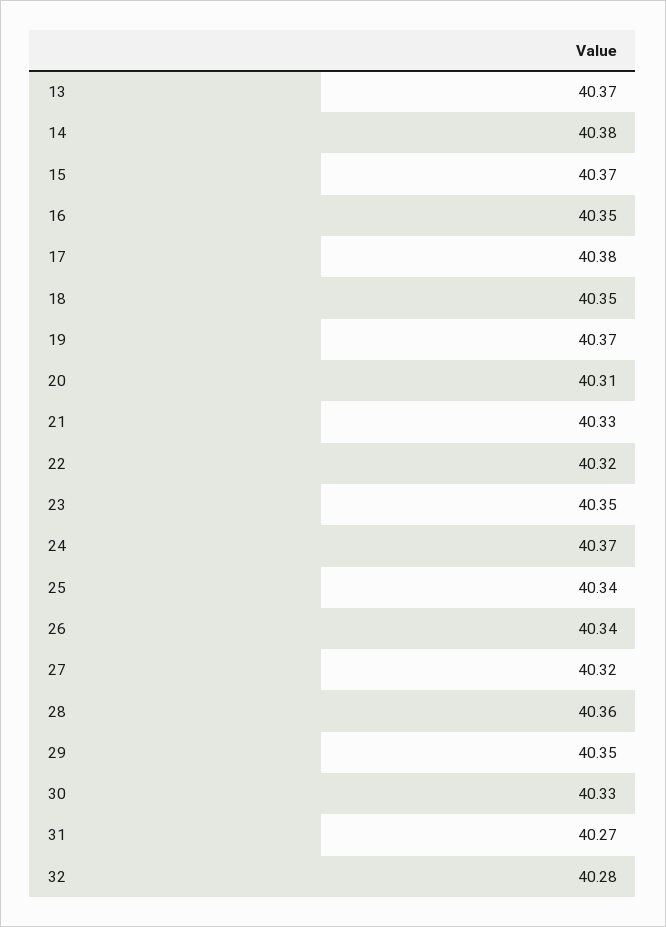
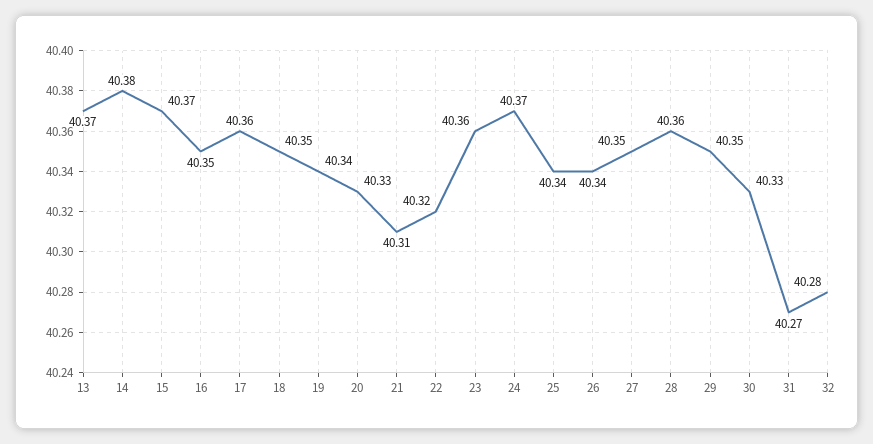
17: 40.38 -> 40.36
19: 40.37 -> 40.34
20: 40.31 -> 40.33
21: 40.33 -> 40.31
23: 40.35 -> 40.36
27: 40.32 -> 40.35

